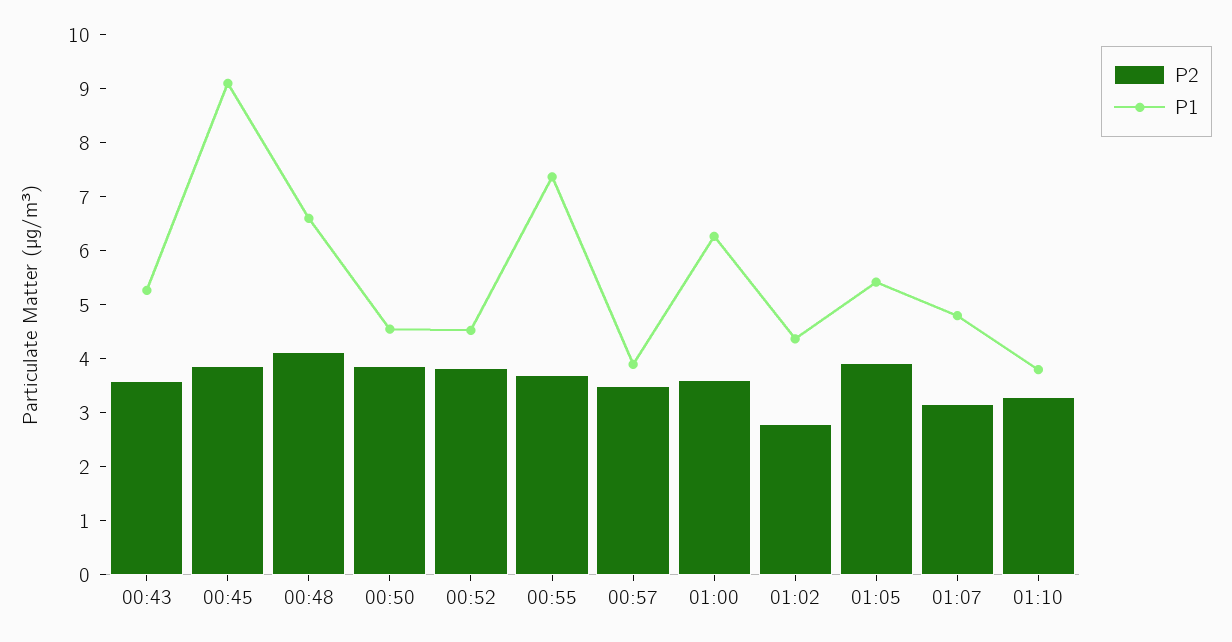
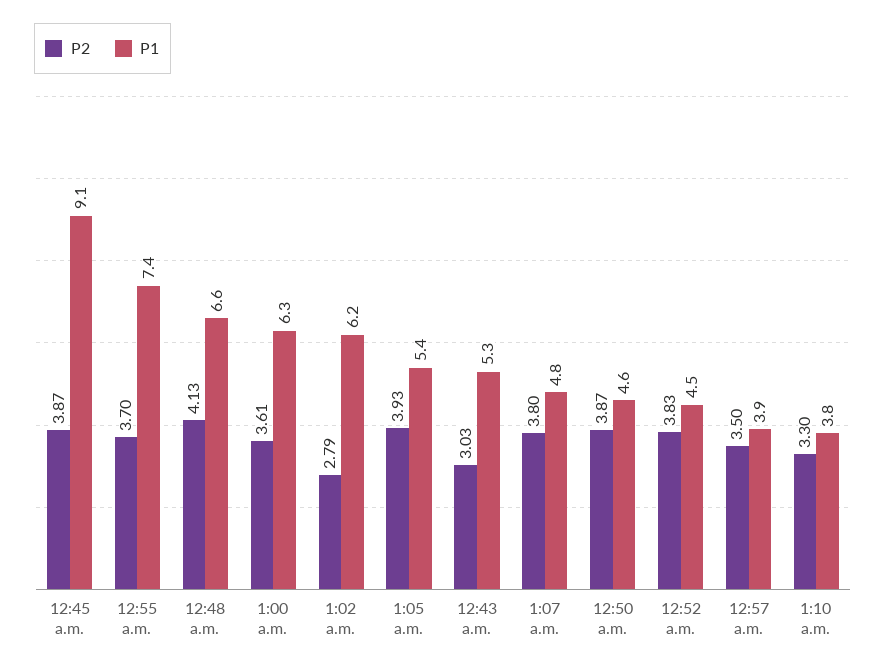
P2, 00:43: 3.6 -> 3.03
P1, 01:02: 4.4 -> 6.2
P2, 01:07: 3.2 -> 3.8

